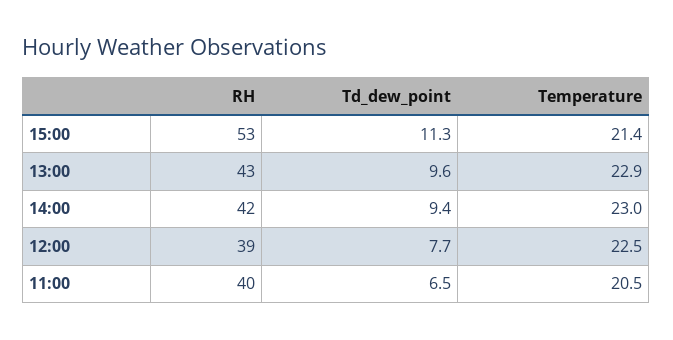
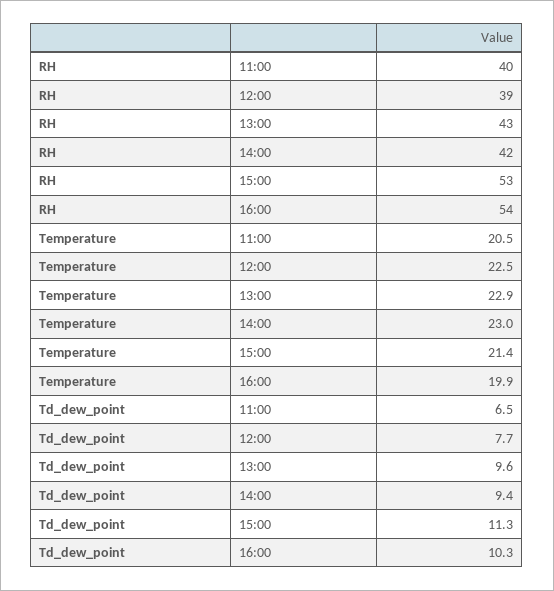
RH, 16:00: none -> 54
Temperature, 16:00: none -> 19.9
Td_dew_point, 16:00: none -> 10.3

